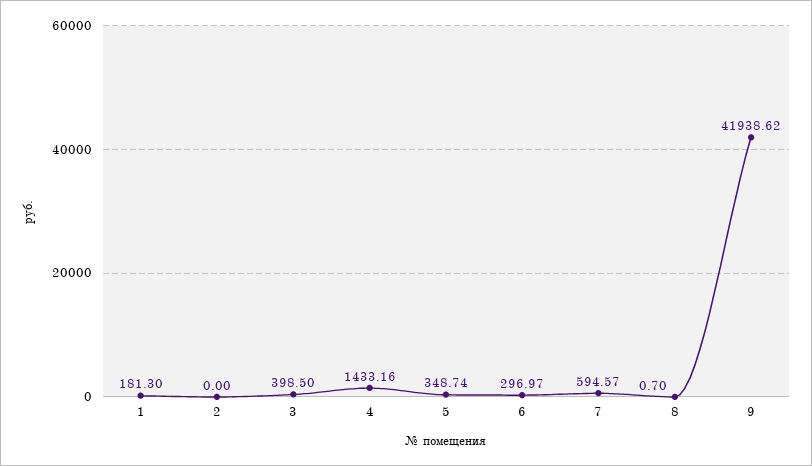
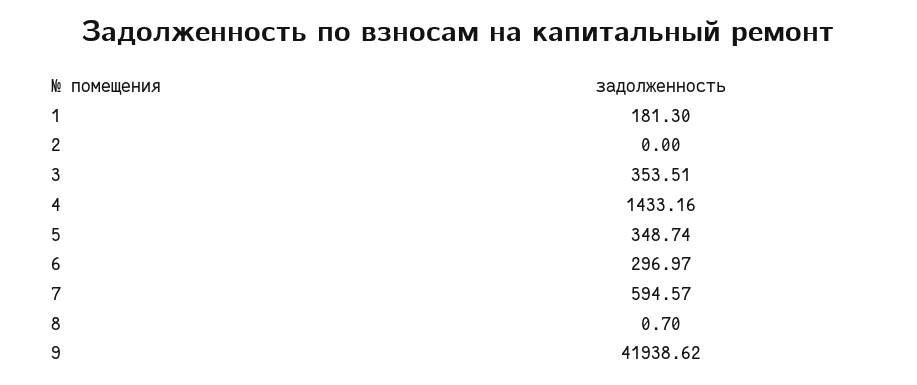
3: 398.5 -> 353.51

